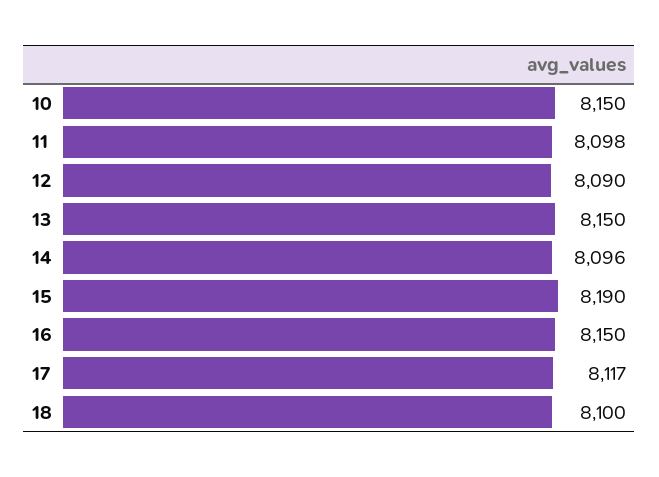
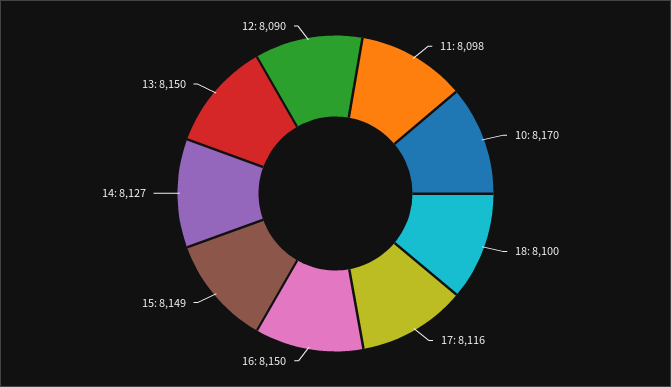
10: 8150 -> 8170
14: 8096 -> 8127
15: 8190 -> 8149
17: 8117 -> 8116

